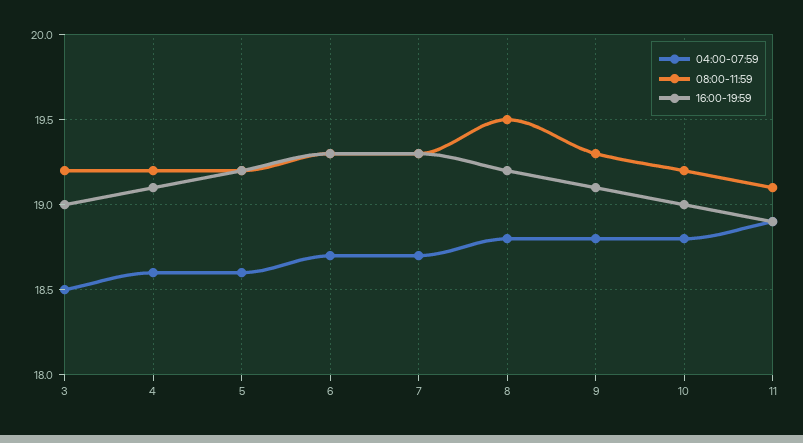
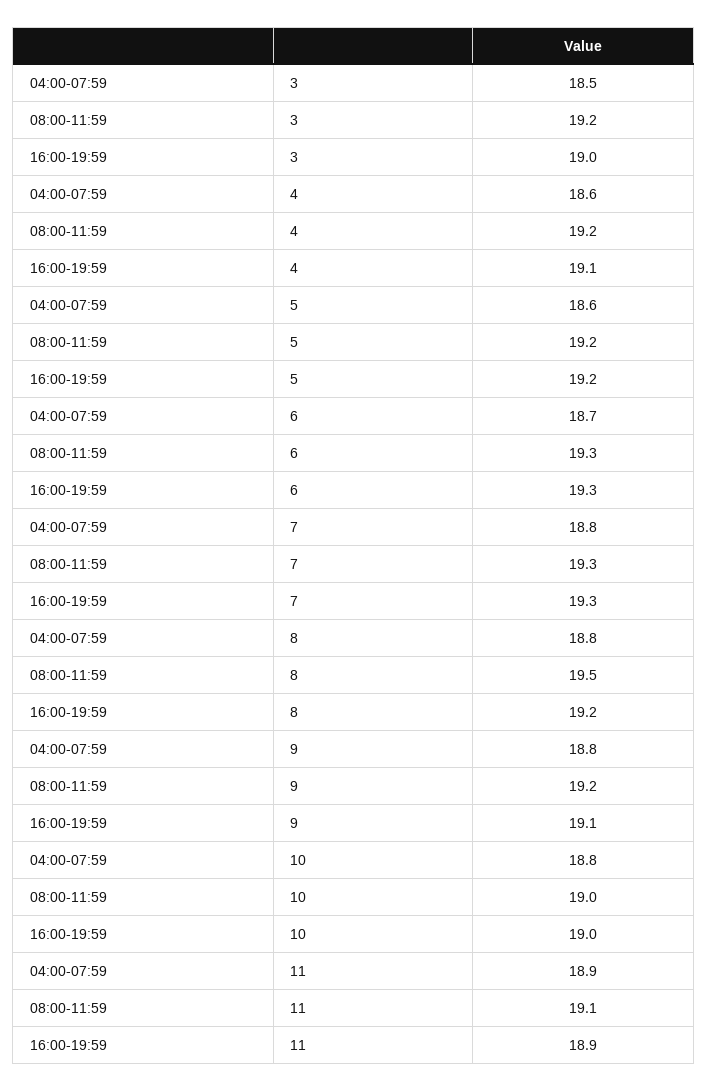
04:00-07:59, 7: 18.7 -> 18.8
08:00-11:59, 9: 19.3 -> 19.2
08:00-11:59, 10: 19.2 -> 19

